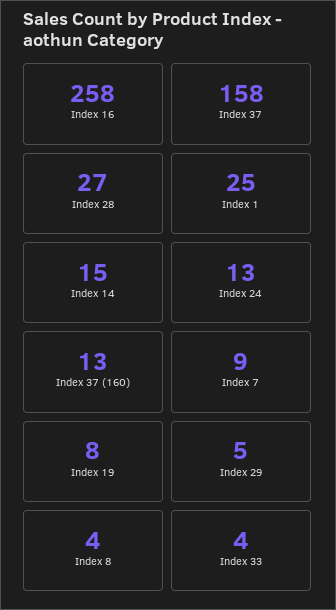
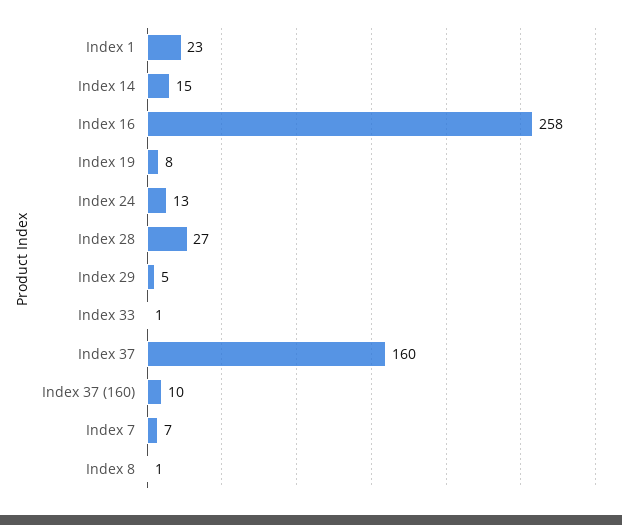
Index 37: 158 -> 160
Index 1: 25 -> 23
Index 37 (160): 13 -> 10
Index 7: 9 -> 7
Index 8: 4 -> 1
Index 33: 4 -> 1

